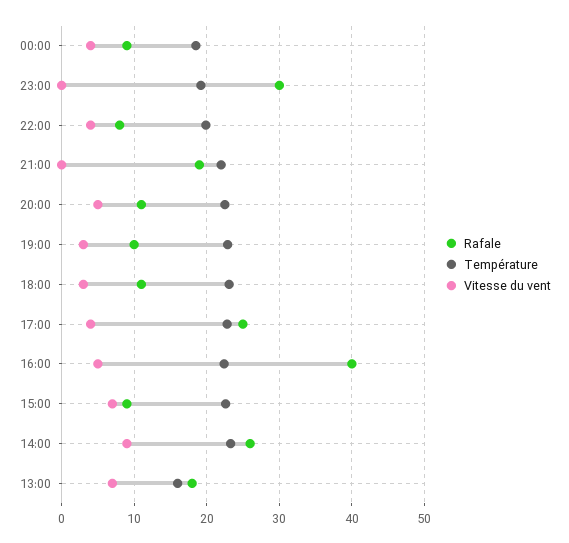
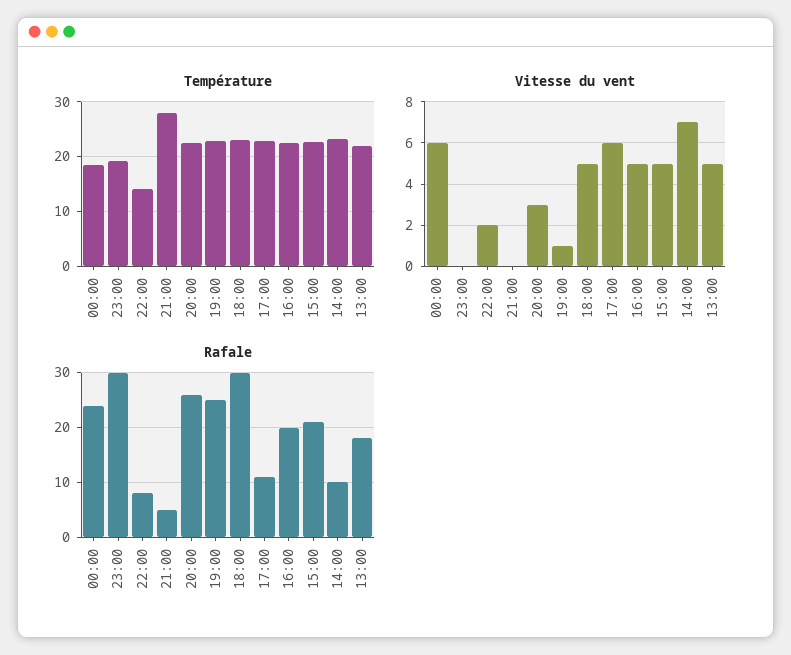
Rafale, 00:00: 9 -> 25
Vitesse du vent, 00:00: 4 -> 6
Température, 22:00: 20 -> 14
Vitesse du vent, 22:00: 4 -> 2
Rafale, 21:00: 19 -> 5
Température, 21:00: 22 -> 28
Rafale, 20:00: 11 -> 25
Vitesse du vent, 20:00: 5 -> 3
Rafale, 19:00: 10 -> 25
Vitesse du vent, 19:00: 3 -> 1
Rafale, 18:00: 11 -> 30
Vitesse du vent, 18:00: 3 -> 5
Rafale, 17:00: 25 -> 10
Vitesse du vent, 17:00: 4 -> 6
Rafale, 16:00: 40 -> 20
Rafale, 15:00: 9 -> 20
Vitesse du vent, 15:00: 7 -> 5
Rafale, 14:00: 26 -> 10
Vitesse du vent, 14:00: 9 -> 7
Température, 13:00: 16 -> 22
Vitesse du vent, 13:00: 7 -> 5

